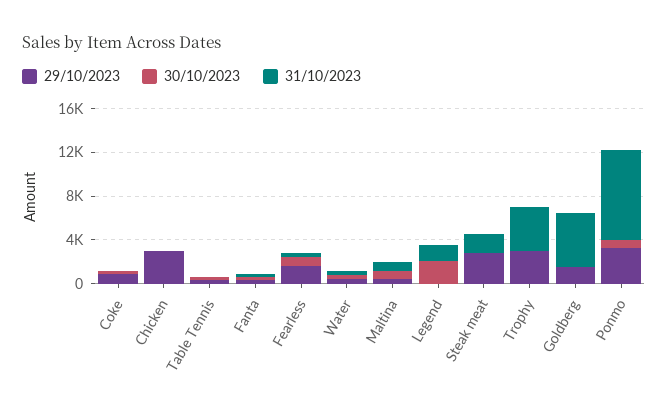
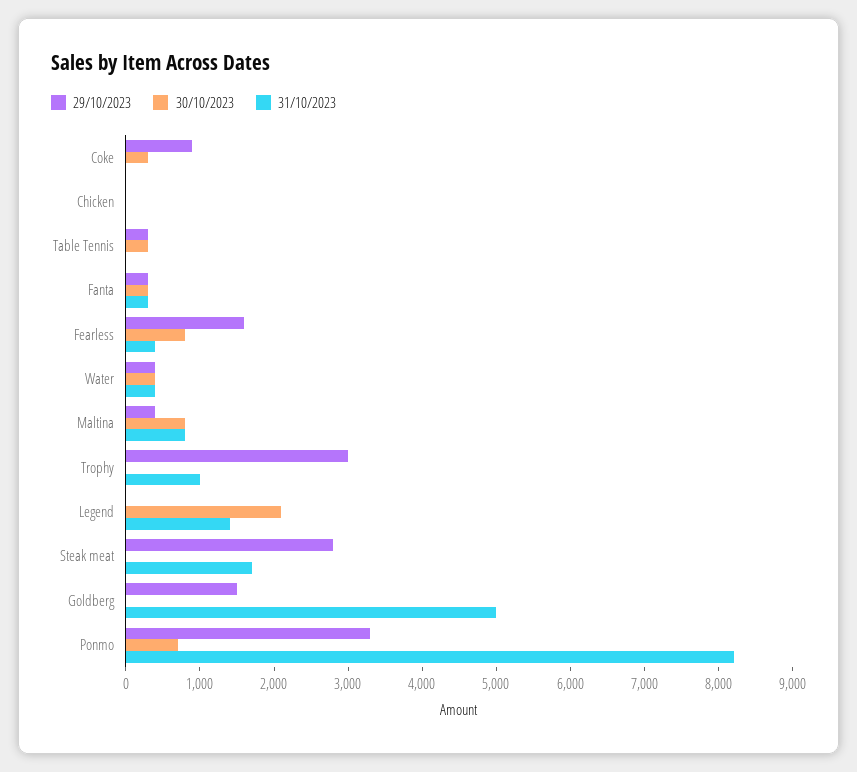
29/10/2023, Chicken: 3000 -> 0
31/10/2023, Trophy: 4000 -> 1000

